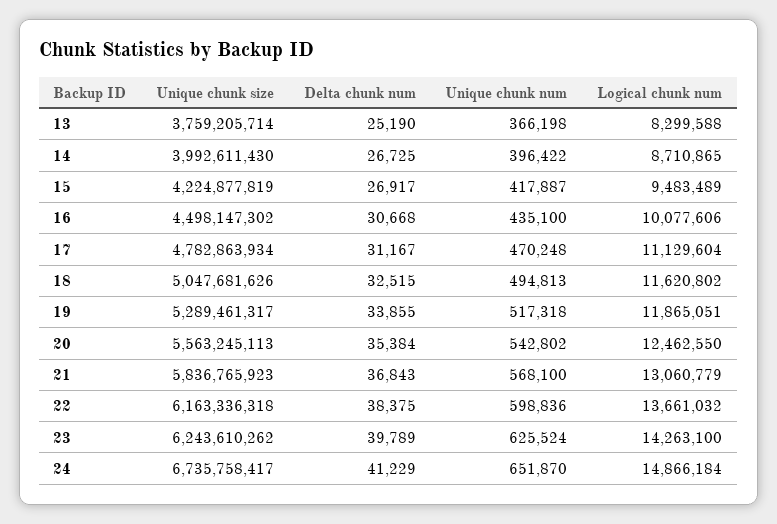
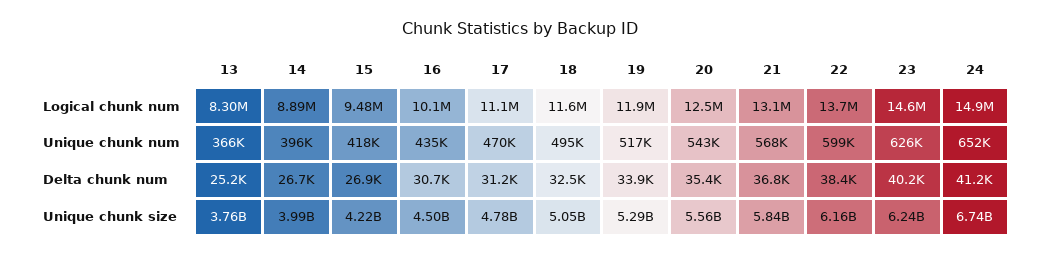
Logical chunk num, 14: 8710865 -> 8890000
Delta chunk num, 23: 39789 -> 40200
Logical chunk num, 23: 14263100 -> 14600000

